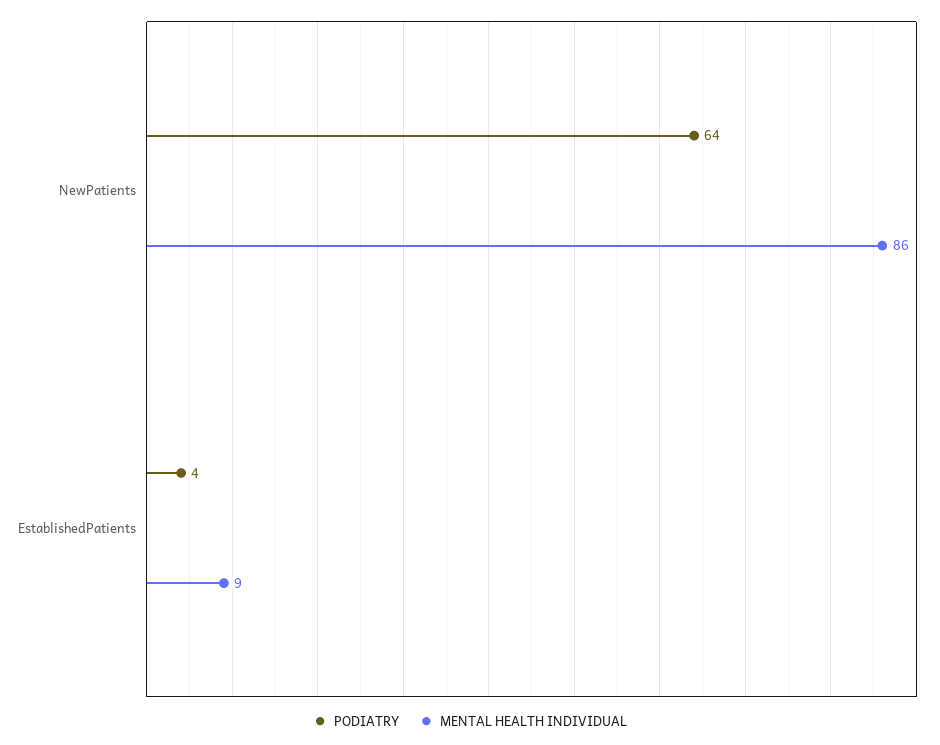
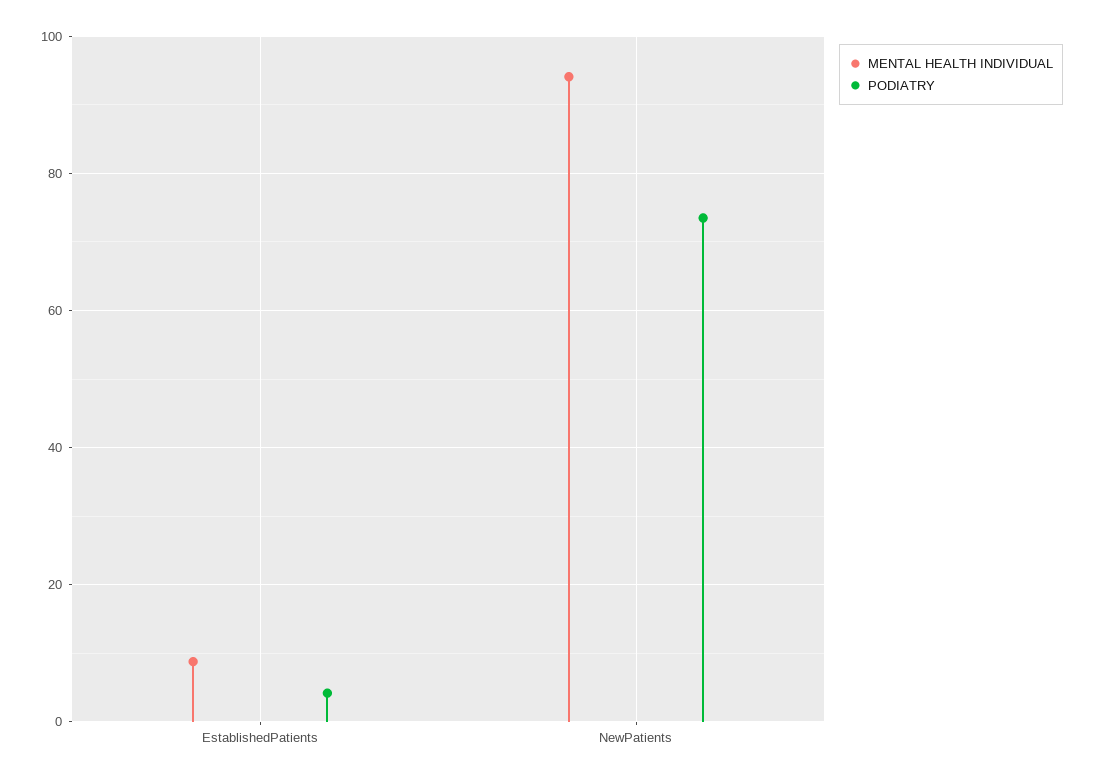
PODIATRY, NewPatients: 64 -> 74
MENTAL HEALTH INDIVIDUAL, NewPatients: 86 -> 94

